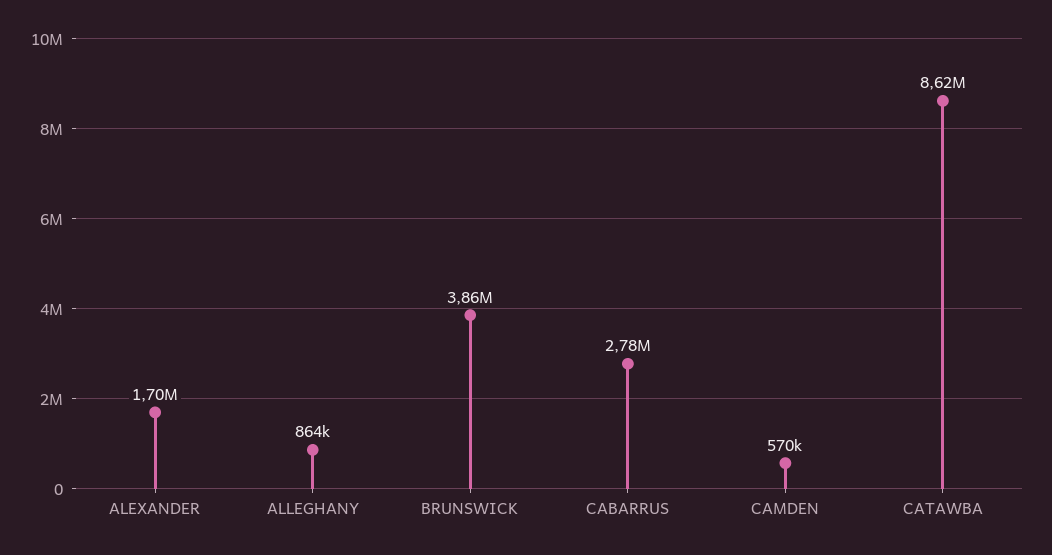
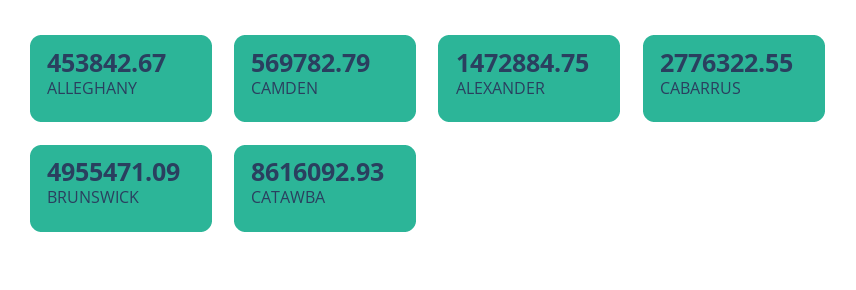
ALEXANDER: 1700000 -> 1472884.75
ALLEGHANY: 864000 -> 453842.67
BRUNSWICK: 3860000 -> 4955471.09

